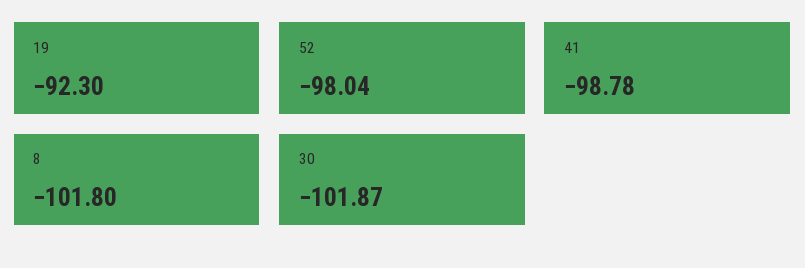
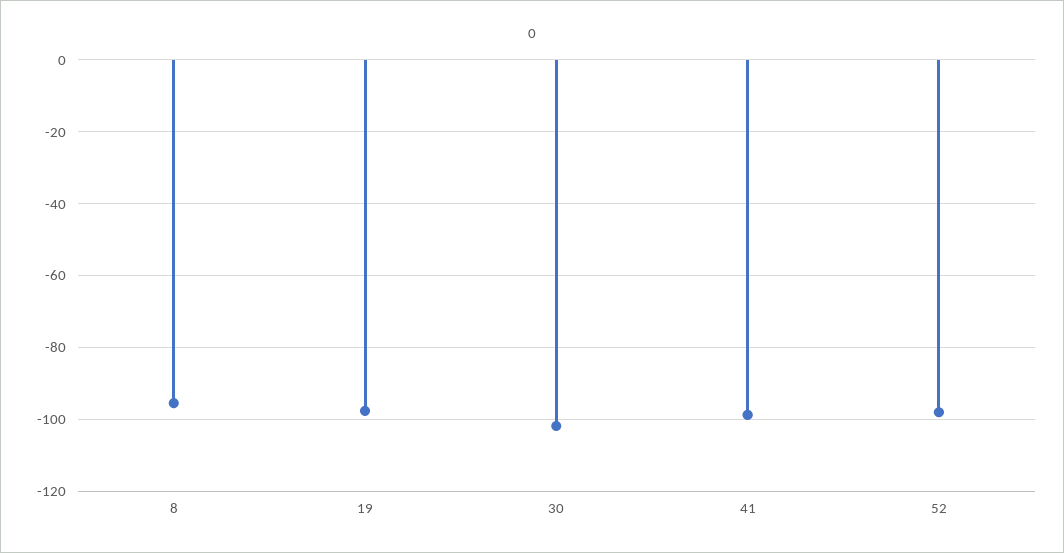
19: -92.3 -> -98
8: -101.8 -> -96

